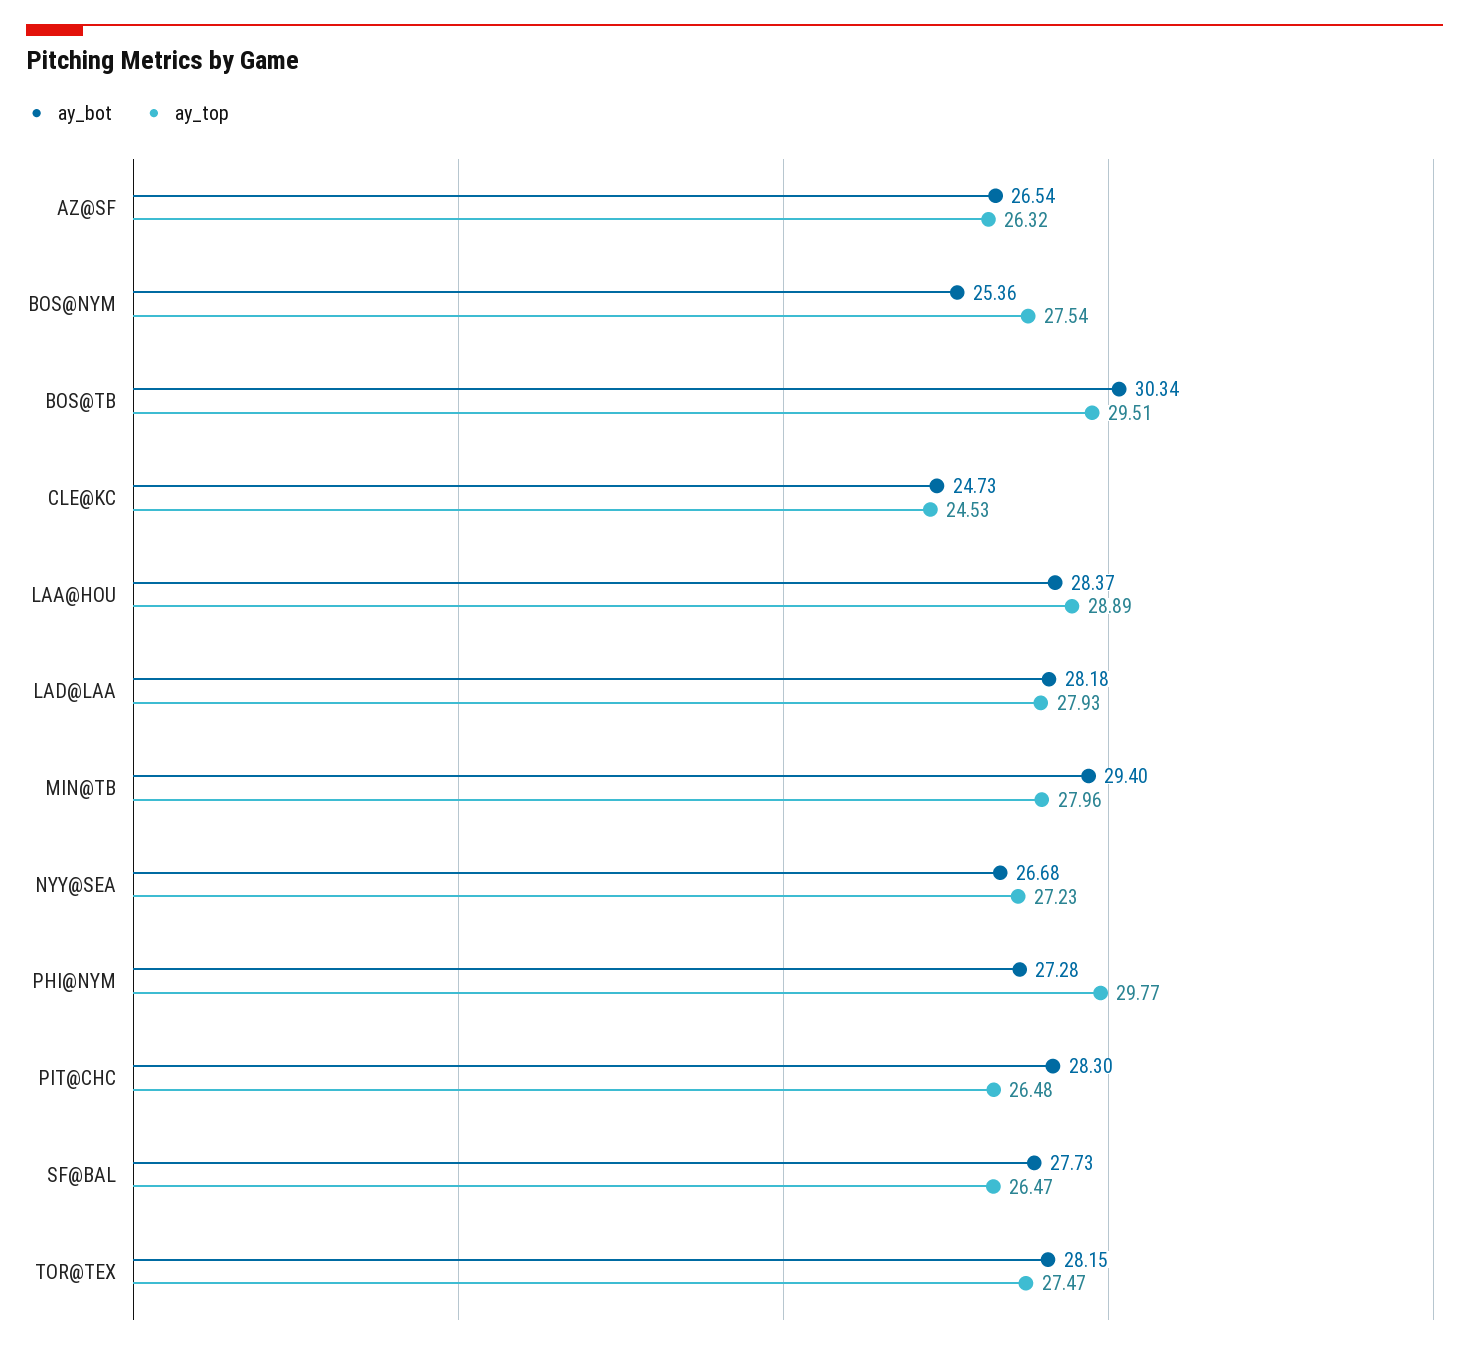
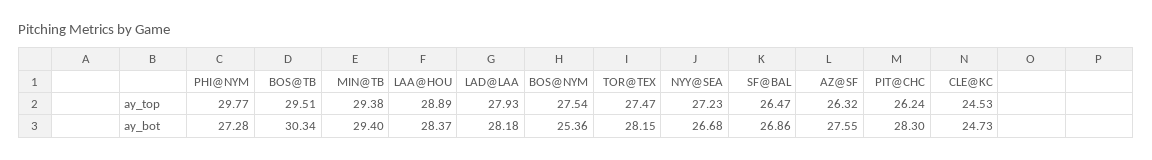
ay_bot, AZ@SF: 26.54 -> 27.55
ay_top, MIN@TB: 27.96 -> 29.38
ay_top, PIT@CHC: 26.48 -> 26.24
ay_bot, SF@BAL: 27.73 -> 26.86

